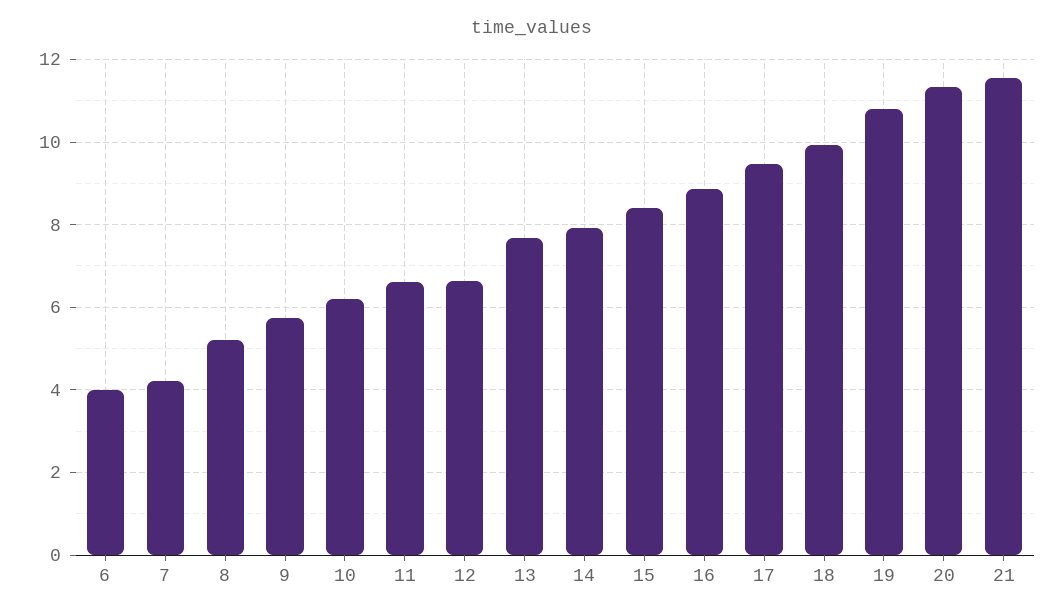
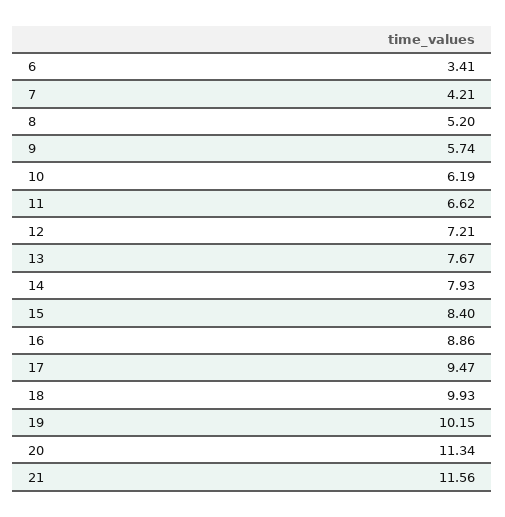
6: 4 -> 3.41
12: 6.6 -> 7.21
19: 10.8 -> 10.15

